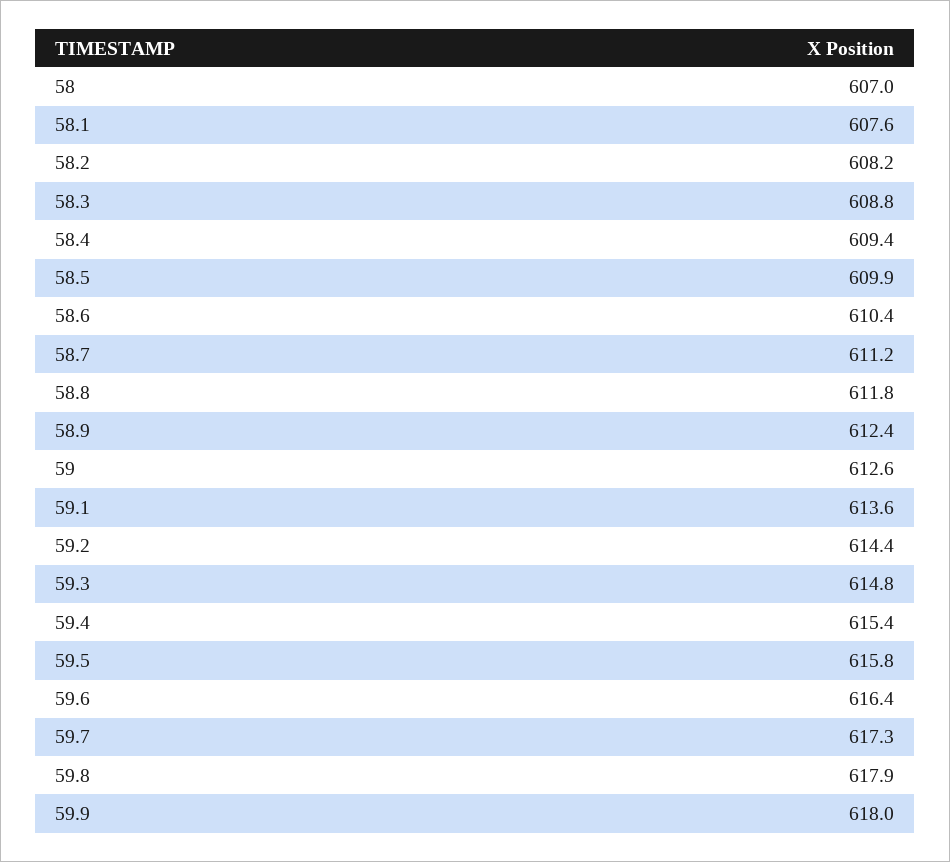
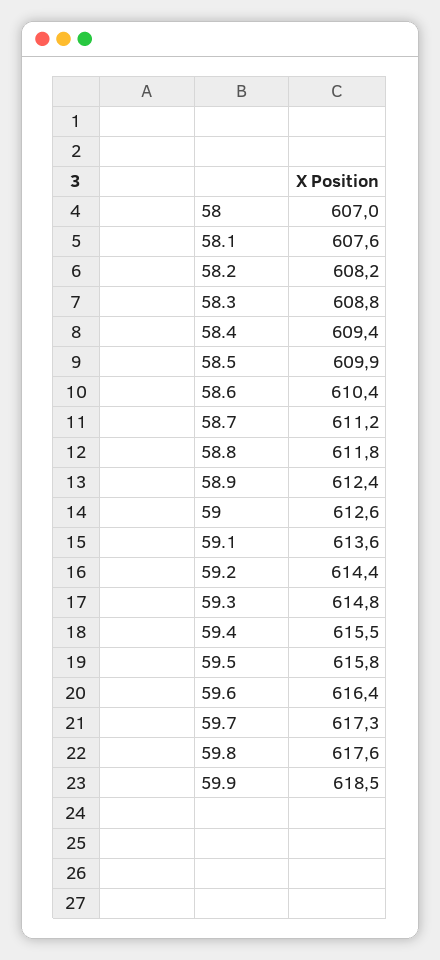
59.4: 615.4 -> 615.5
59.8: 617.9 -> 617.6
59.9: 618 -> 618.5

